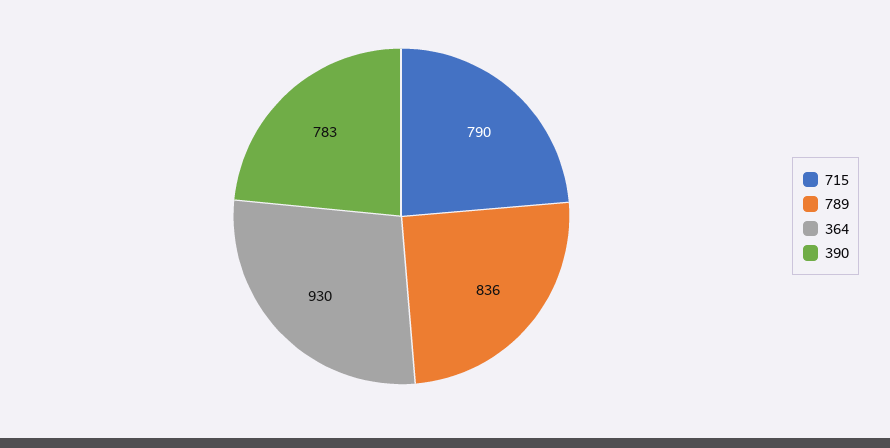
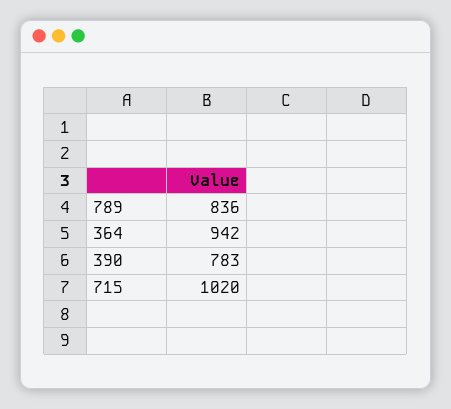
715: 790 -> 1020
364: 930 -> 942

